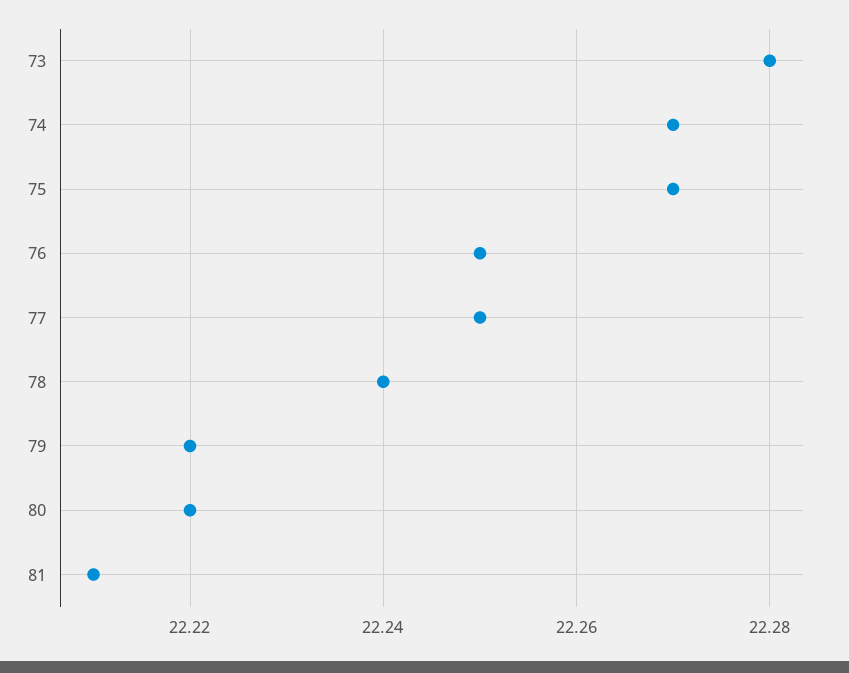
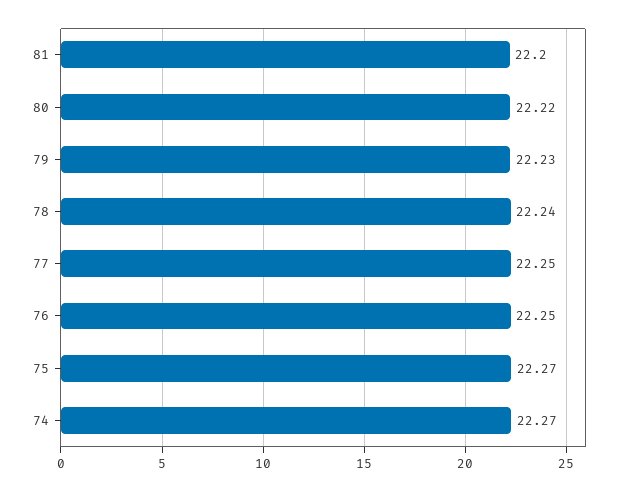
73: 22.28 -> none
79: 22.22 -> 22.23
81: 22.21 -> 22.2

